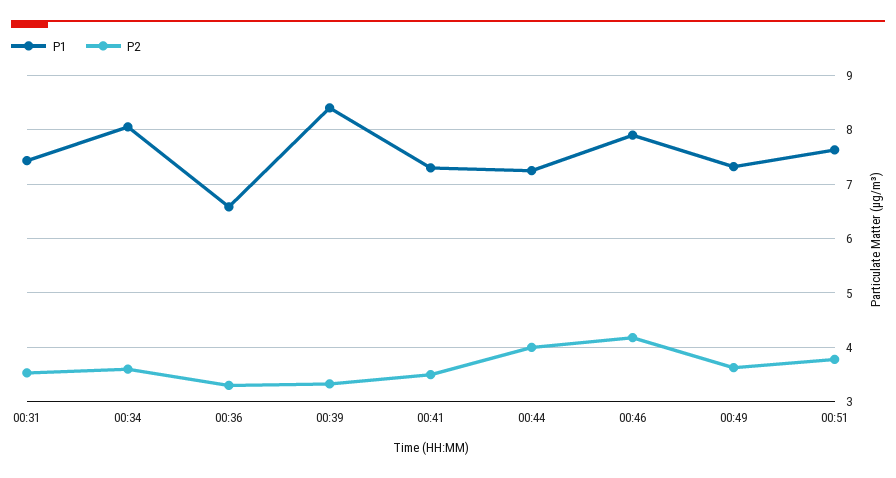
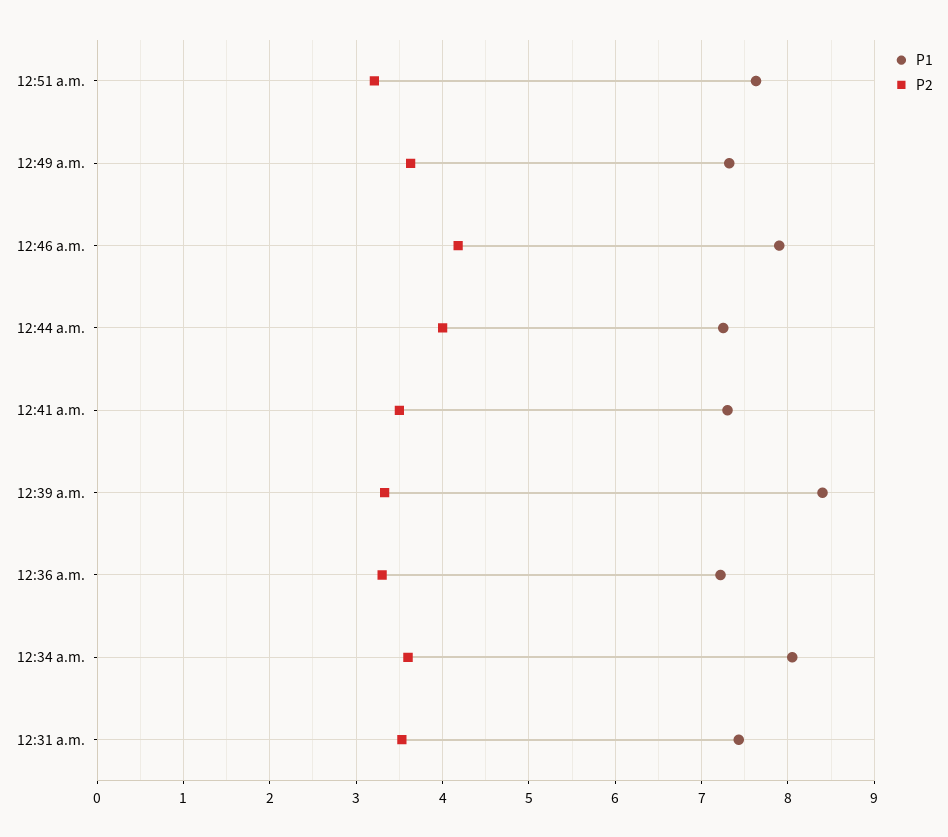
P1, 00:36: 6.6 -> 7.2
P2, 00:51: 3.8 -> 3.2

